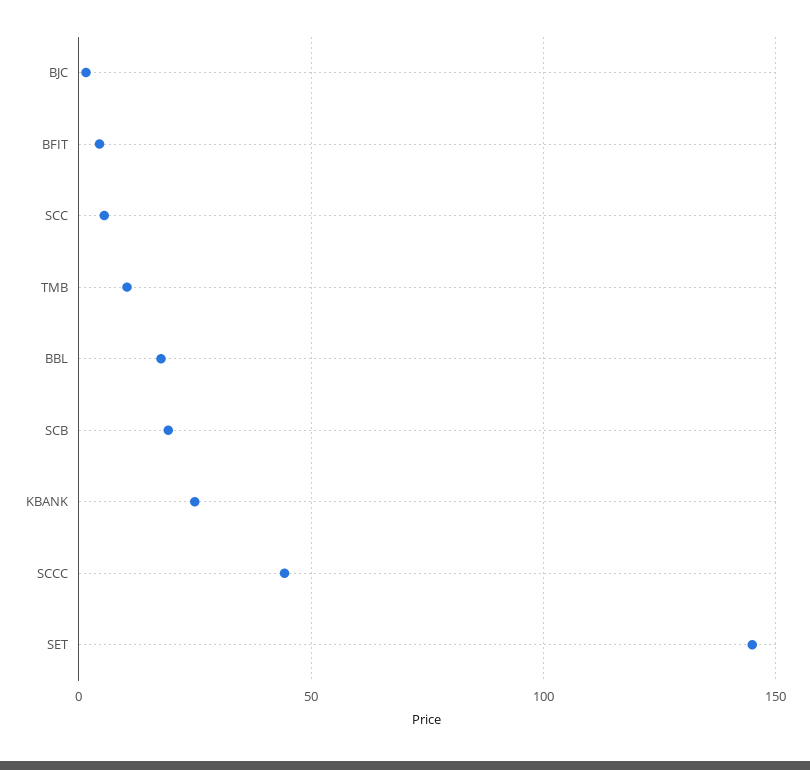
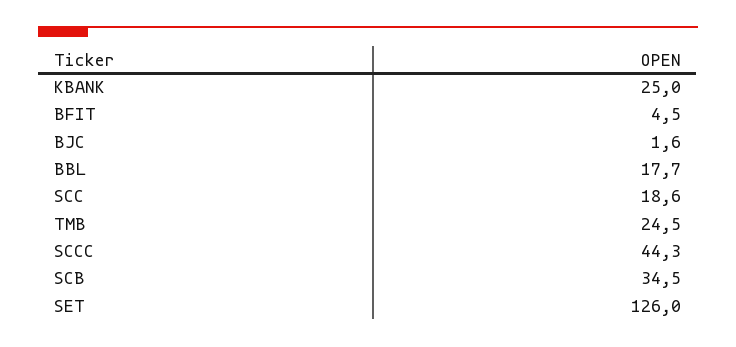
SCC: 5 -> 18.6
TMB: 10 -> 24.5
SCB: 20 -> 34.5
SET: 145 -> 126

